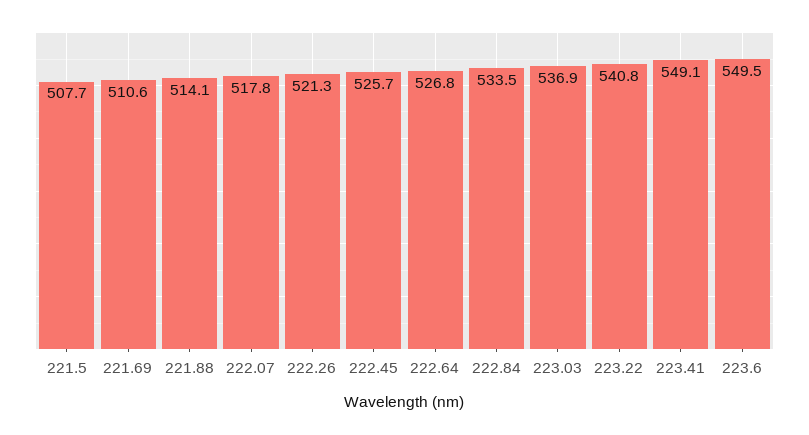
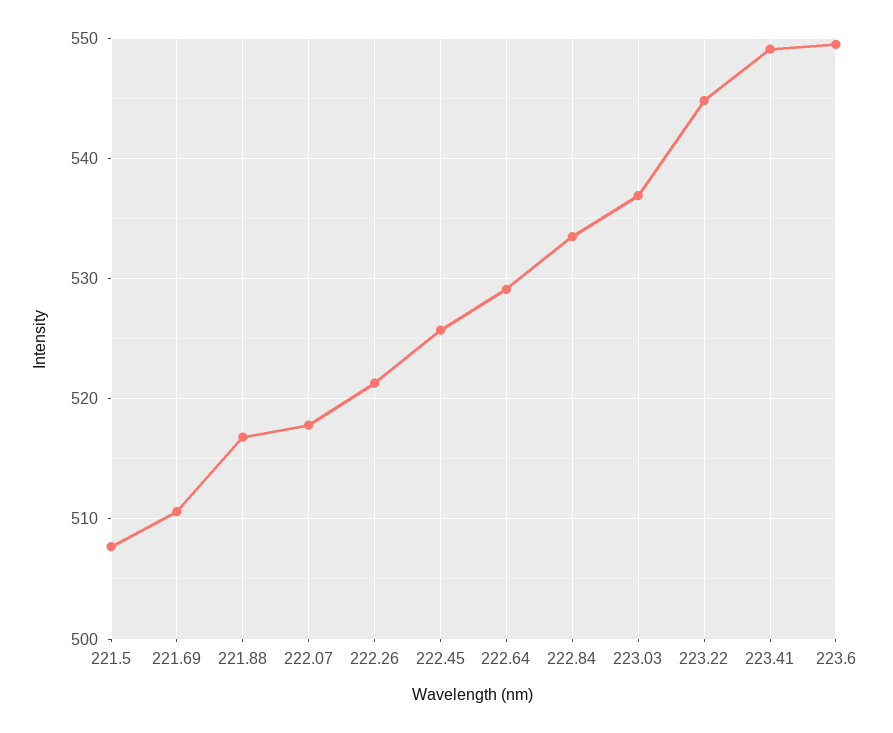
221.88: 514.1 -> 517
222.64: 526.8 -> 529
223.22: 540.8 -> 545

